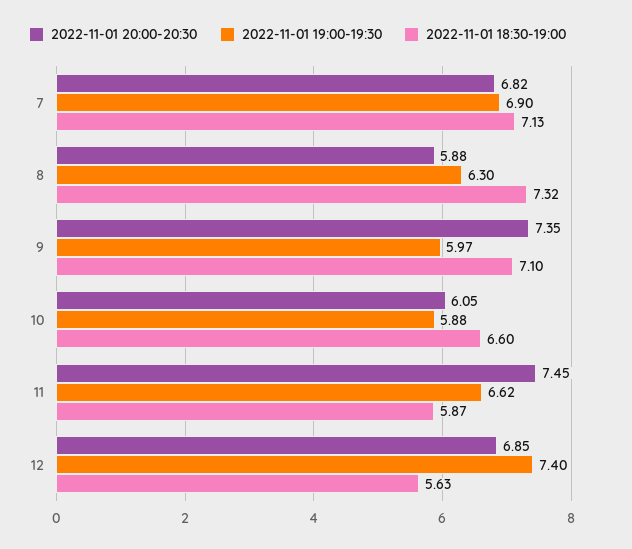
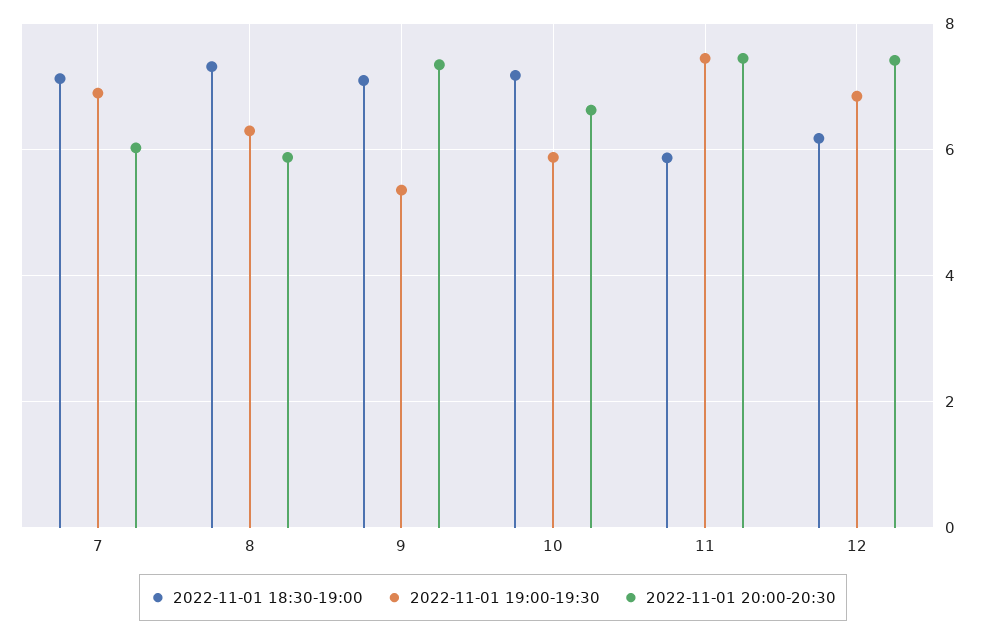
2022-11-01 20:00-20:30, 7: 6.82 -> 6
2022-11-01 19:00-19:30, 9: 5.97 -> 5.4
2022-11-01 20:00-20:30, 10: 6.05 -> 6.6
2022-11-01 18:30-19:00, 10: 6.6 -> 7.2
2022-11-01 19:00-19:30, 11: 6.62 -> 7.4
2022-11-01 20:00-20:30, 12: 6.85 -> 7.4
2022-11-01 19:00-19:30, 12: 7.4 -> 6.8
2022-11-01 18:30-19:00, 12: 5.63 -> 6.2

